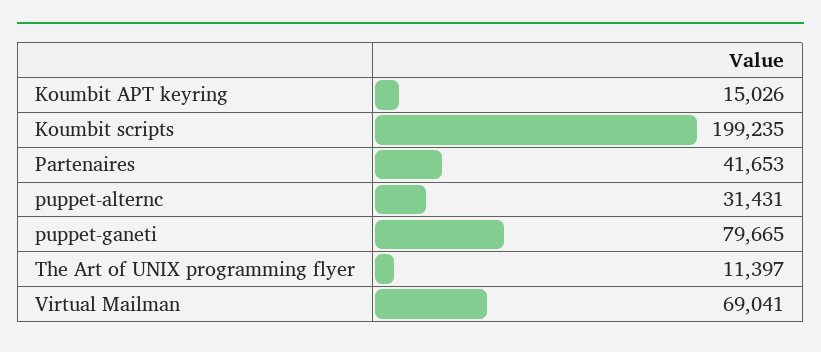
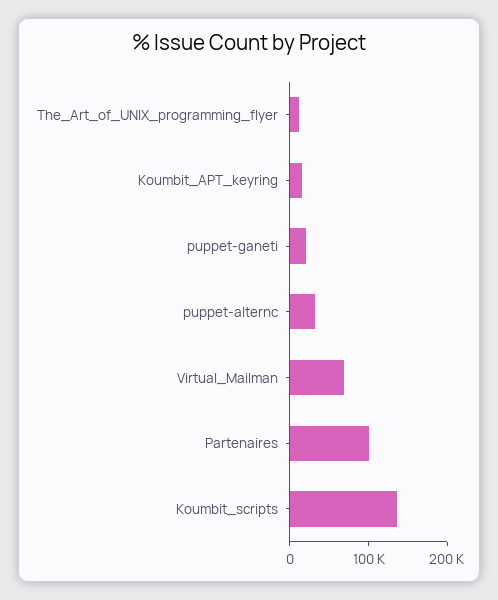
Koumbit scripts: 199235 -> 140000
Partenaires: 41653 -> 100000
puppet-ganeti: 79665 -> 20000

